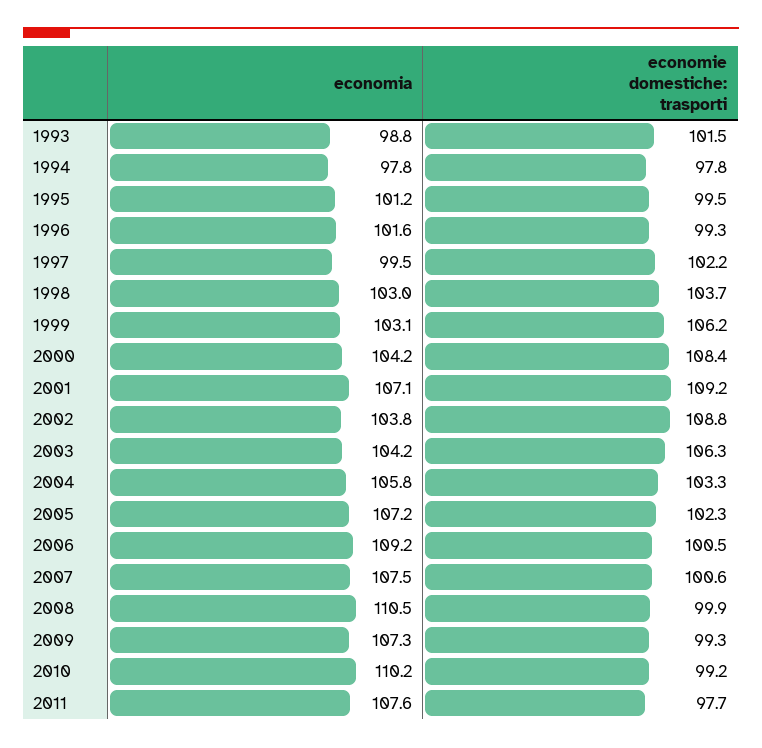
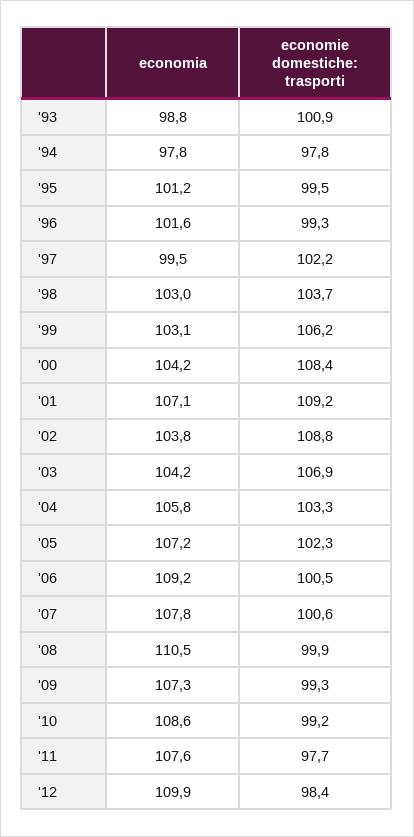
economie domestiche: trasporti, 1993: 101.5 -> 100.9
economie domestiche: trasporti, 2003: 106.3 -> 106.9
economia, 2007: 107.5 -> 107.8
economia, 2010: 110.2 -> 108.6
economia, '12: none -> 109.9
economie domestiche: trasporti, '12: none -> 98.4

